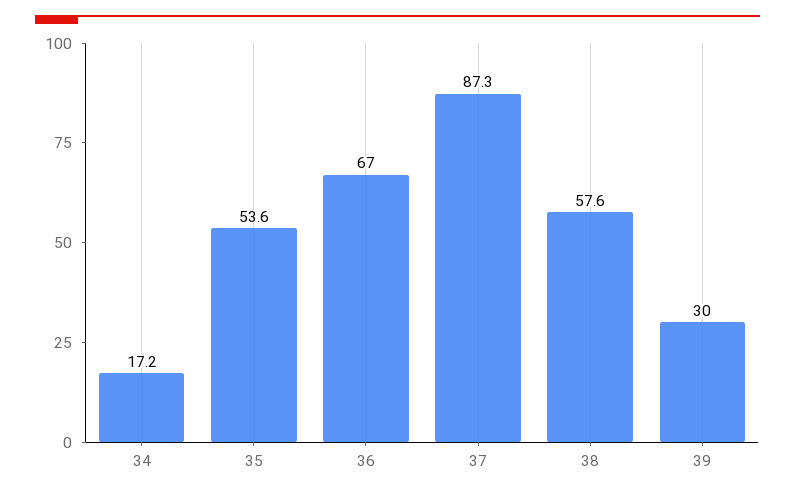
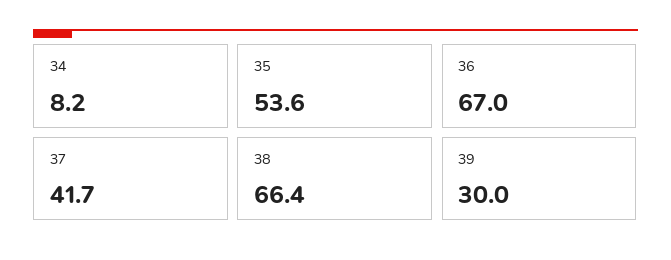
34: 17.2 -> 8.2
37: 87.3 -> 41.7
38: 57.6 -> 66.4

